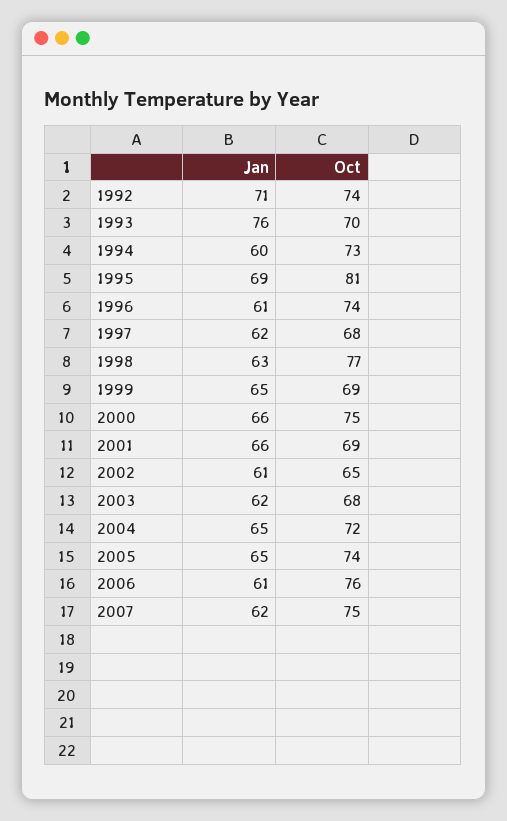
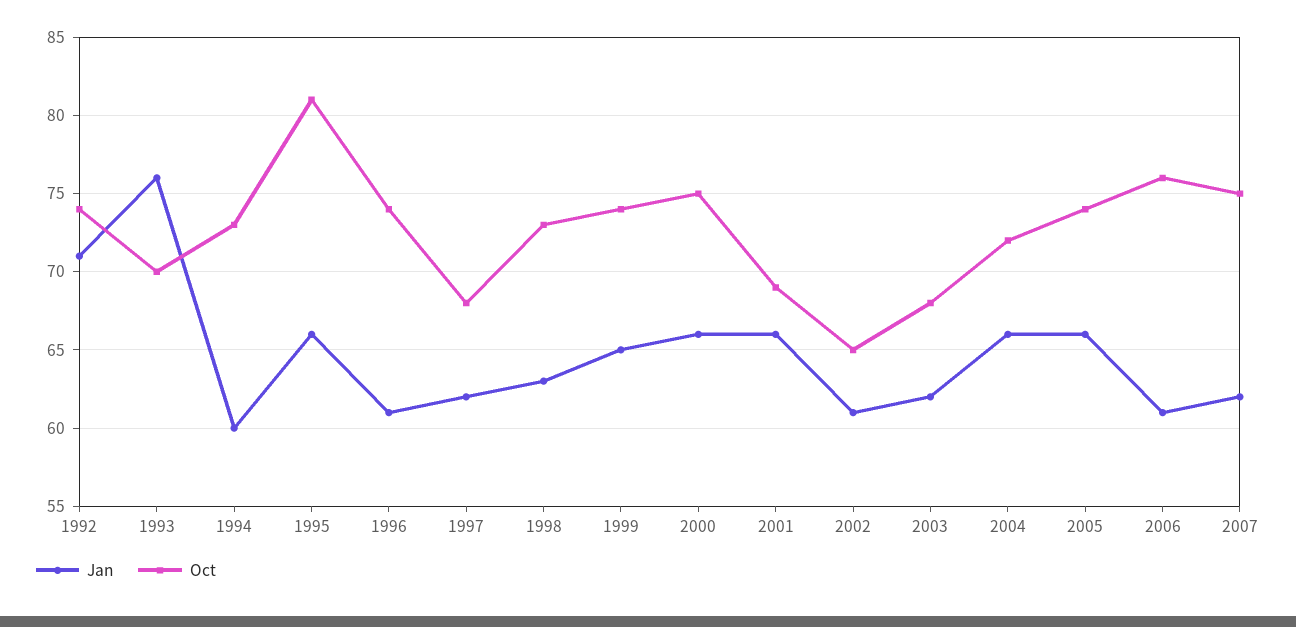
Jan, 1995: 69 -> 66
Oct, 1998: 77 -> 73
Oct, 1999: 69 -> 74
Jan, 2004: 65 -> 66
Jan, 2005: 65 -> 66

